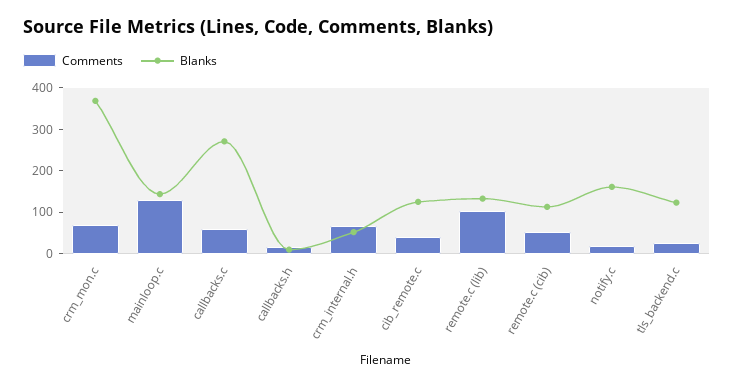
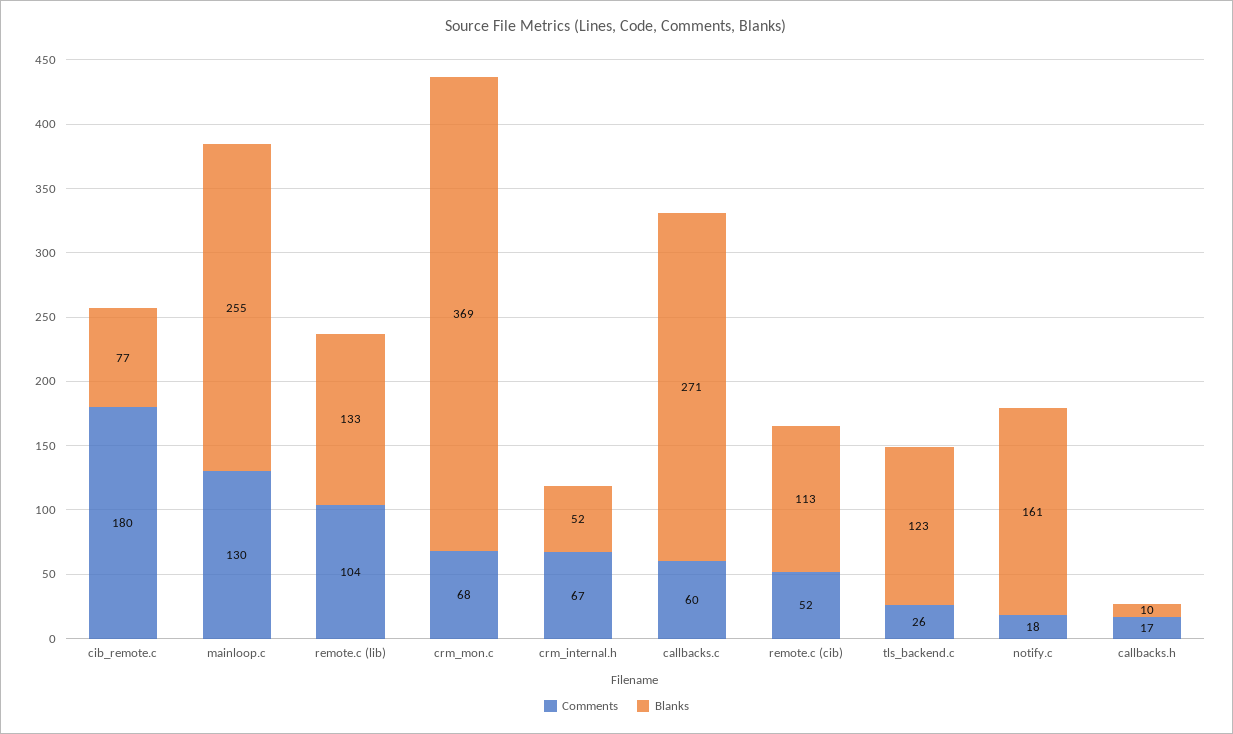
Blanks, mainloop.c: 140 -> 255
Comments, cib_remote.c: 40 -> 180
Blanks, cib_remote.c: 120 -> 77

